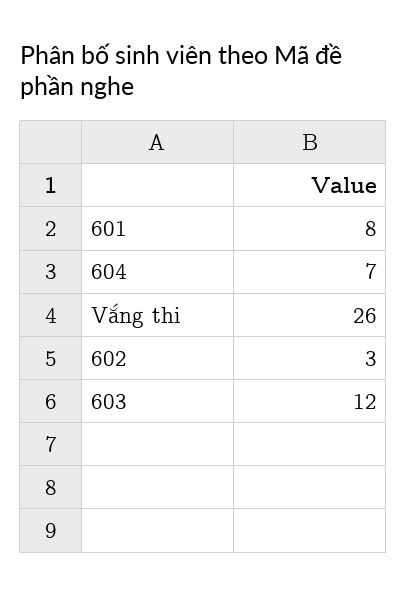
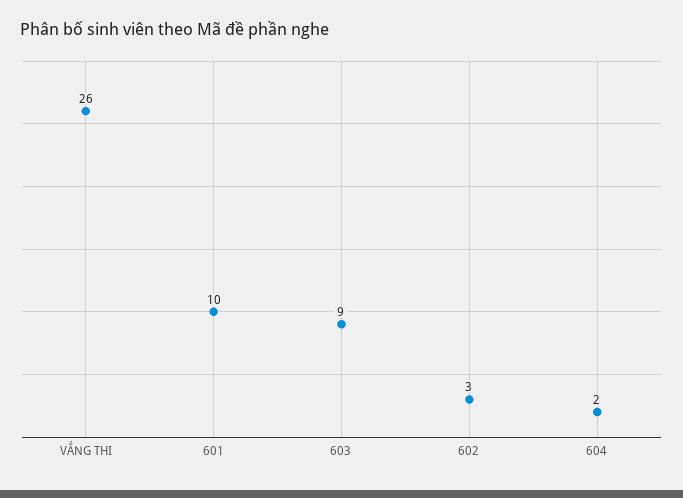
601: 8 -> 10
604: 7 -> 2
603: 12 -> 9

